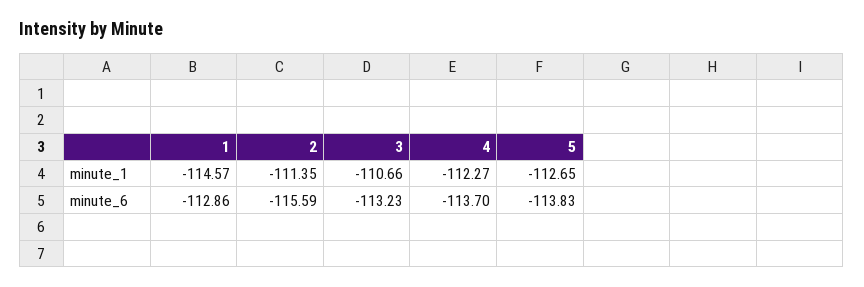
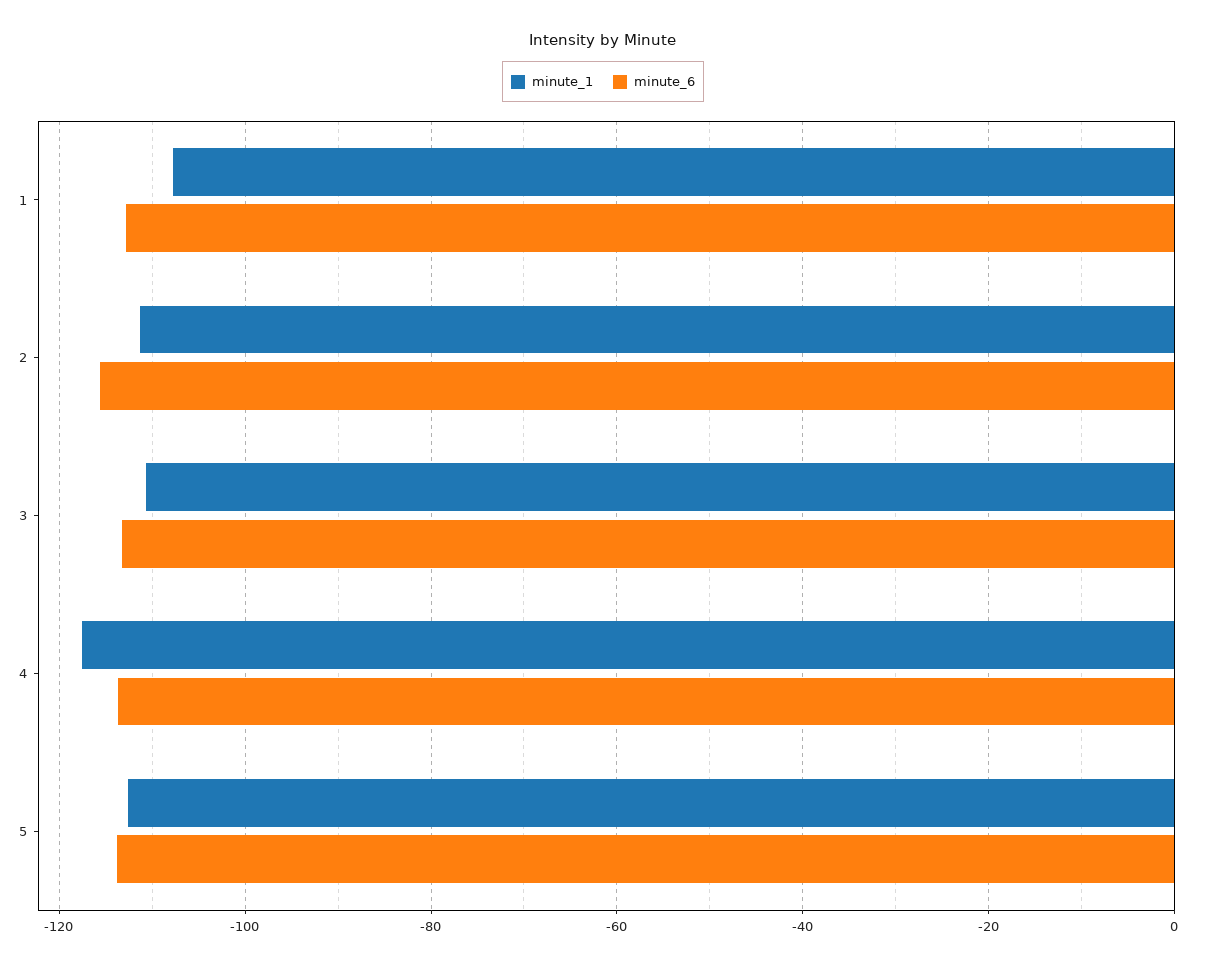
minute_1, 1: -114.57 -> -108
minute_1, 4: -112.27 -> -118

